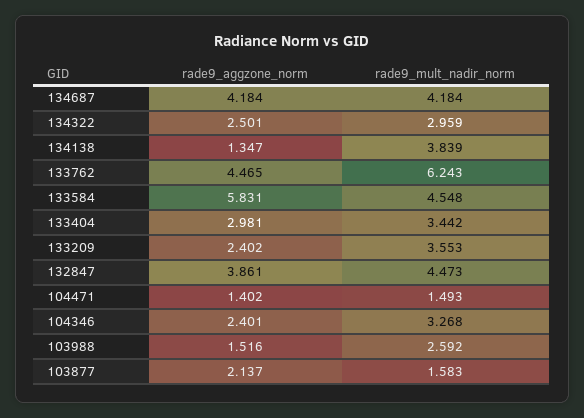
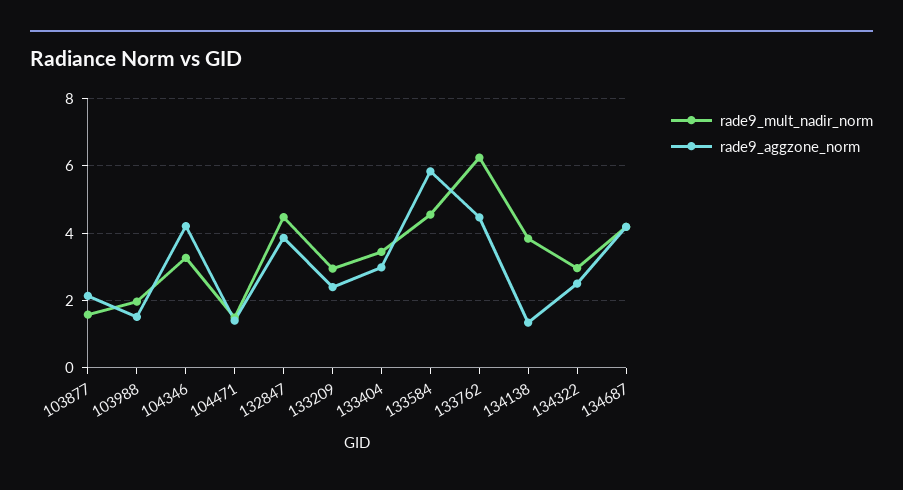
rade9_mult_nadir_norm, 133209: 3.553 -> 3
rade9_aggzone_norm, 104346: 2.401 -> 4.2
rade9_mult_nadir_norm, 103988: 2.592 -> 2

